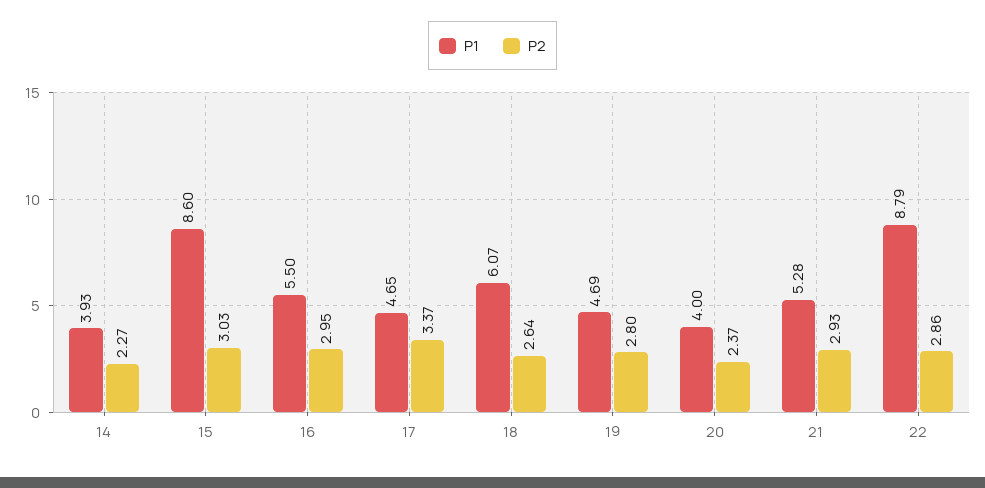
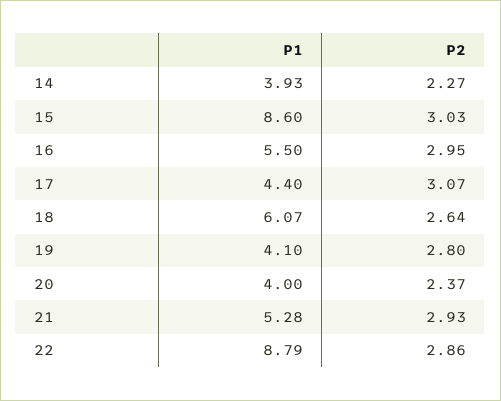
P1, 17: 4.65 -> 4.4
P2, 17: 3.37 -> 3.07
P1, 19: 4.69 -> 4.1

